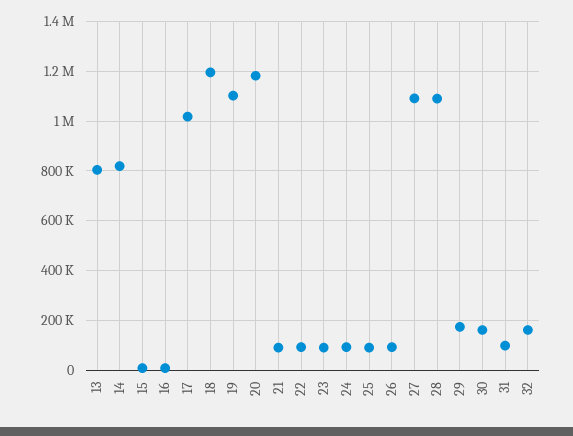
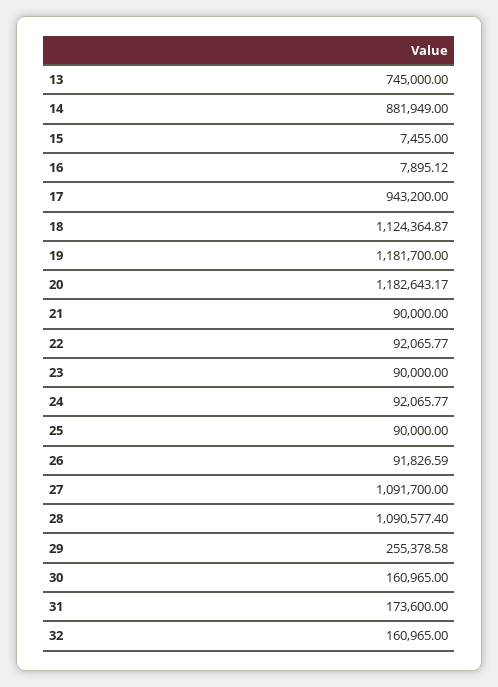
13: 800000 -> 745000
14: 825000 -> 881949
17: 1025000 -> 943200
18: 1200000 -> 1124364.87
19: 1100000 -> 1181700
29: 175000 -> 255378.58
31: 100000 -> 173600

